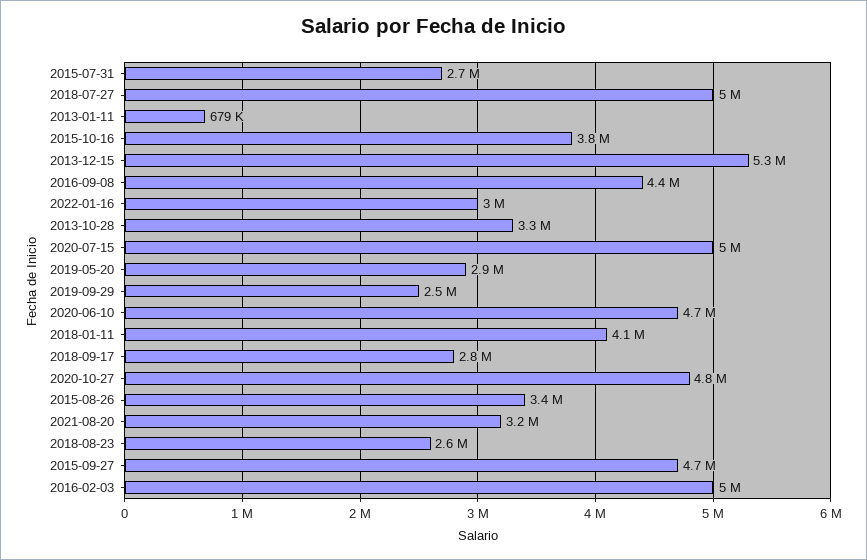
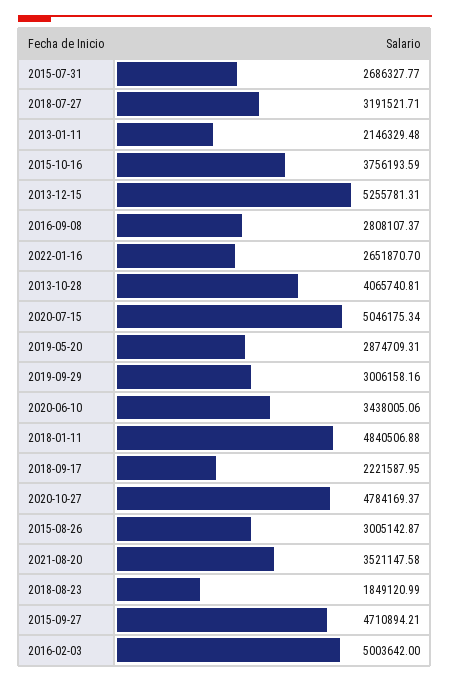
2018-07-27: 5000000 -> 3191521.71
2013-01-11: 679000 -> 2146329.48
2016-09-08: 4400000 -> 2808107.37
2022-01-16: 3000000 -> 2651870.7
2013-10-28: 3300000 -> 4065740.81
2019-09-29: 2500000 -> 3006158.16
2020-06-10: 4700000 -> 3438005.06
2018-01-11: 4100000 -> 4840506.88
2018-09-17: 2800000 -> 2221587.95
2015-08-26: 3400000 -> 3005142.87
2021-08-20: 3200000 -> 3521147.58
2018-08-23: 2600000 -> 1849120.99

